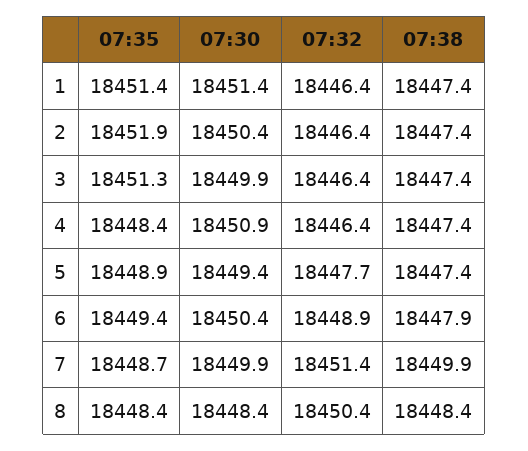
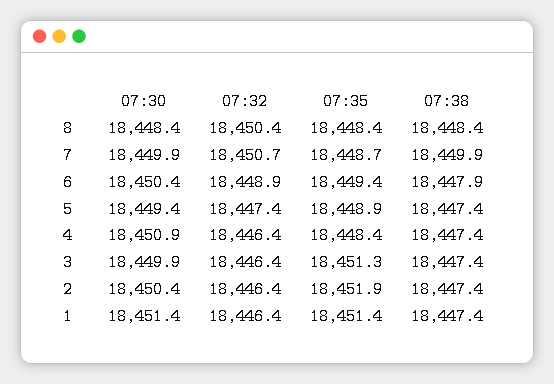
07:32, 5: 18447.7 -> 18447.4
07:32, 7: 18451.4 -> 18450.7

